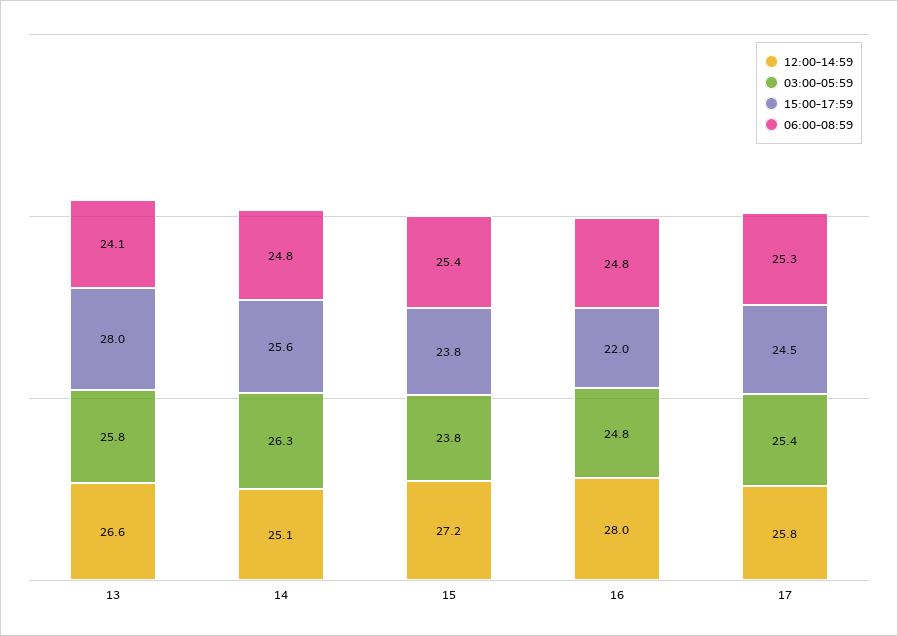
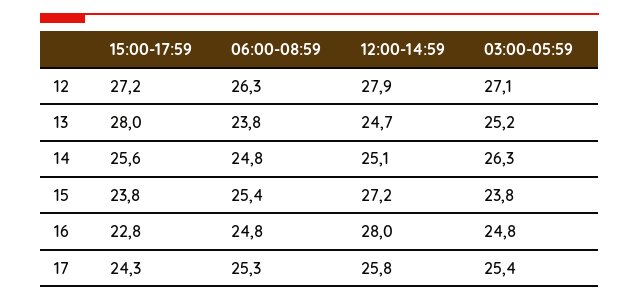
12:00-14:59, 13: 26.6 -> 24.7
03:00-05:59, 13: 25.8 -> 25.2
06:00-08:59, 13: 24.1 -> 23.8
15:00-17:59, 16: 22 -> 22.8
15:00-17:59, 17: 24.5 -> 24.3
15:00-17:59, 12: none -> 27.2
06:00-08:59, 12: none -> 26.3
12:00-14:59, 12: none -> 27.9
03:00-05:59, 12: none -> 27.1

